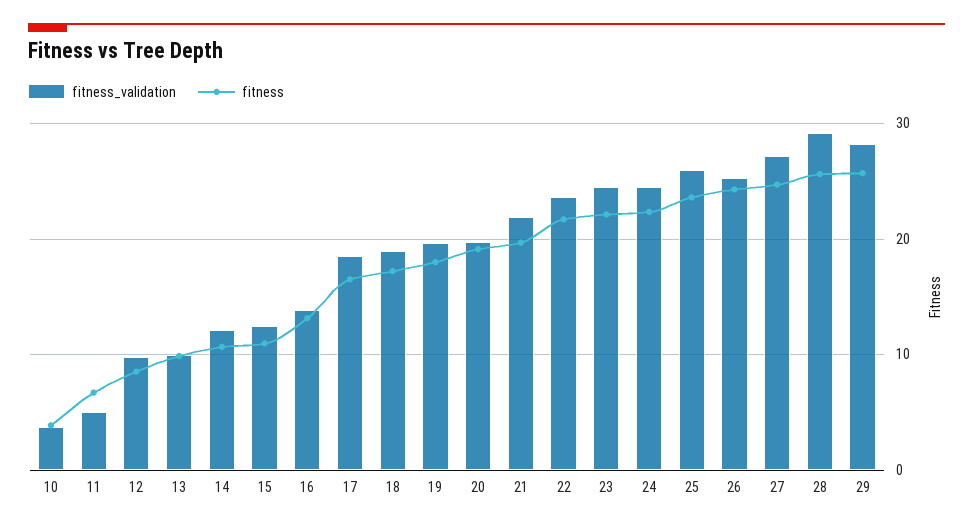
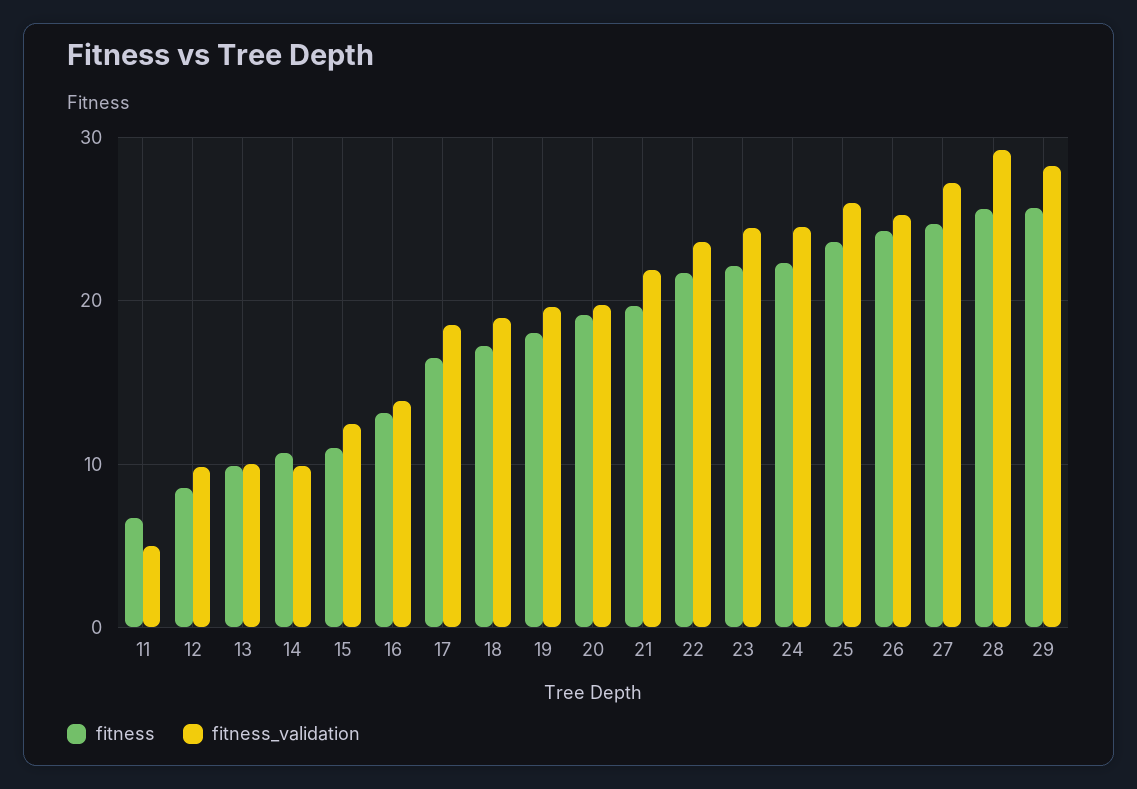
fitness_validation, 10: 4 -> none
fitness, 10: 4 -> none
fitness_validation, 14: 12 -> 10

